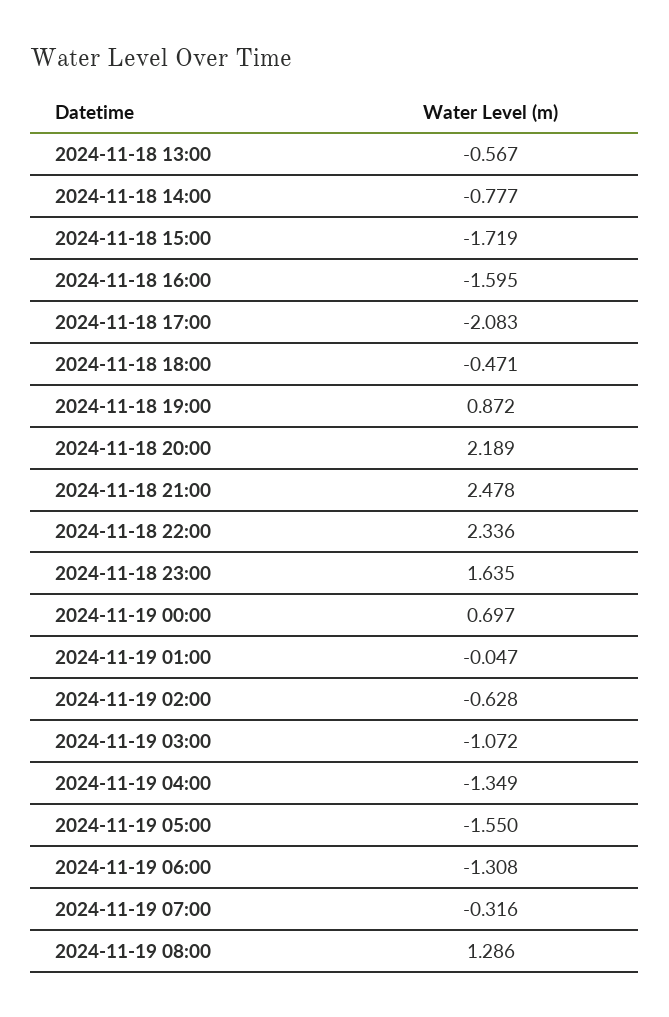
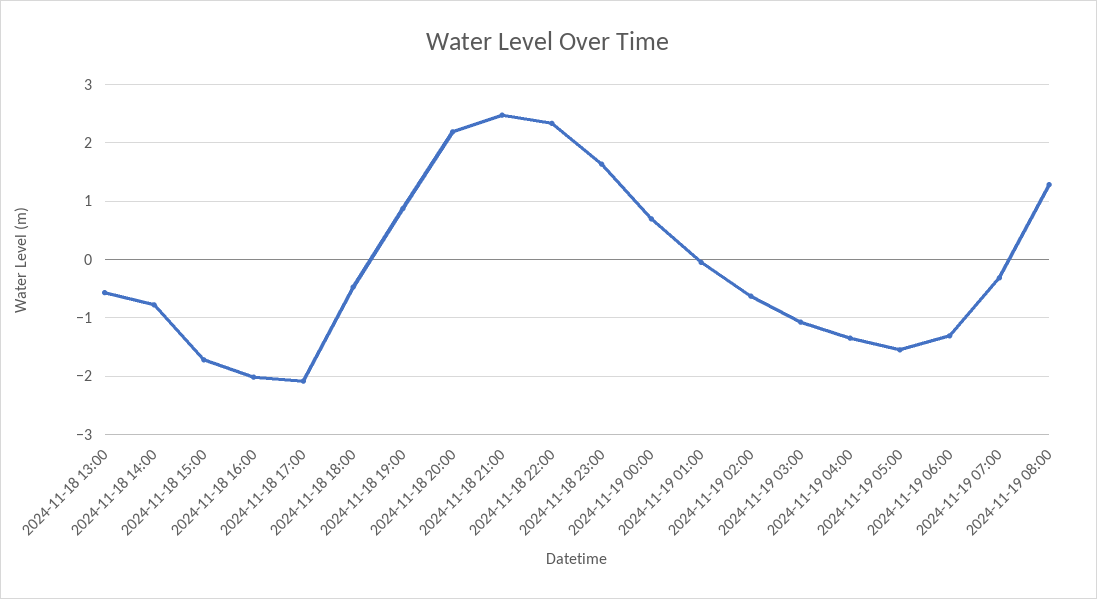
2024-11-18 16:00: -1.595 -> -2

